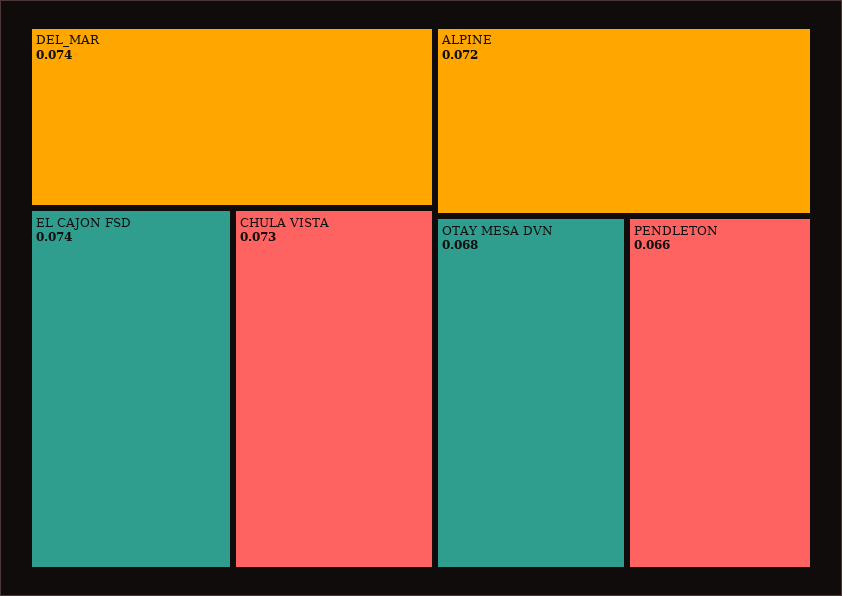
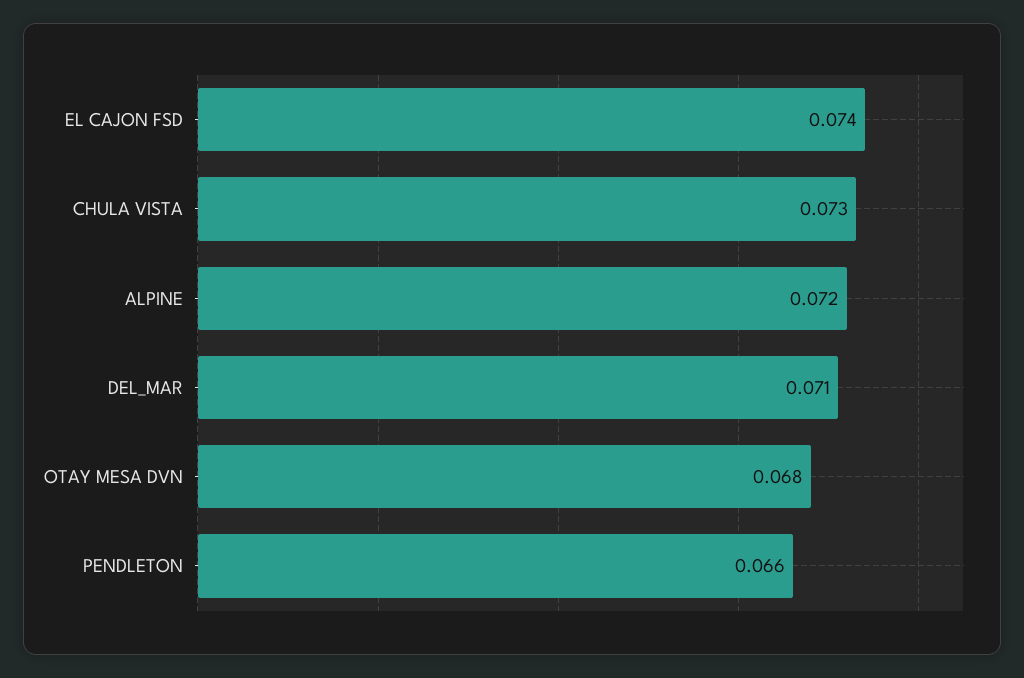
DEL_MAR: 0.074 -> 0.071

